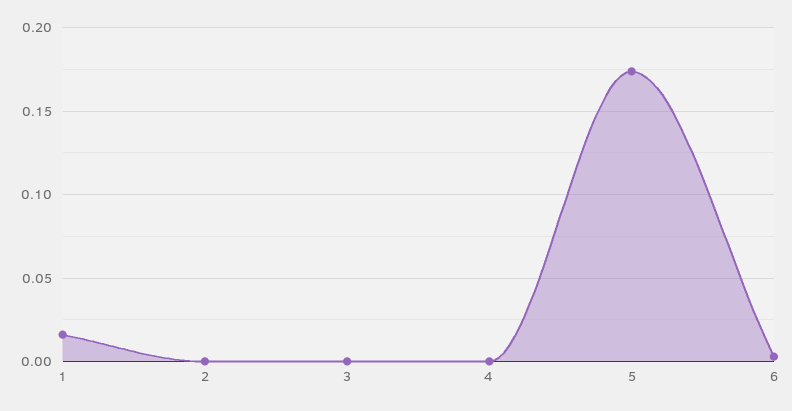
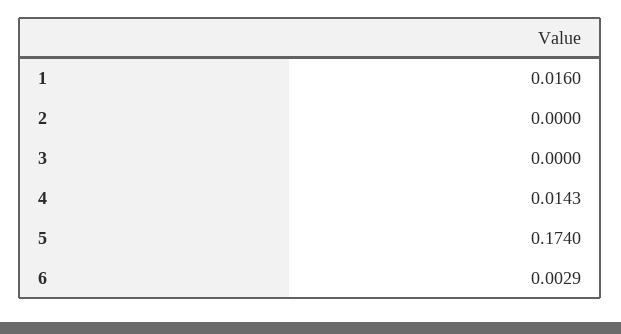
4: 0 -> 0.0143

